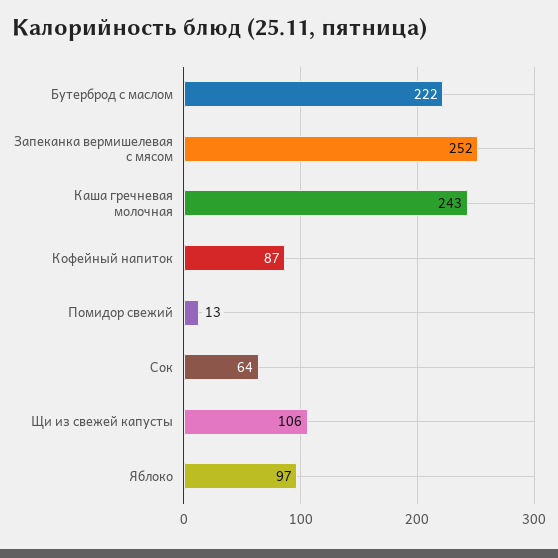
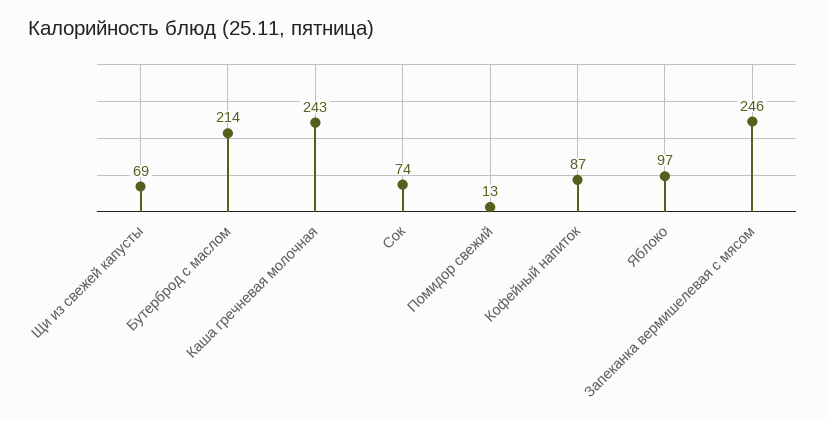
Бутерброд с маслом: 222 -> 214
Запеканка вермишелевая с мясом: 252 -> 246
Сок: 64 -> 74
Щи из свежей капусты: 106 -> 69

